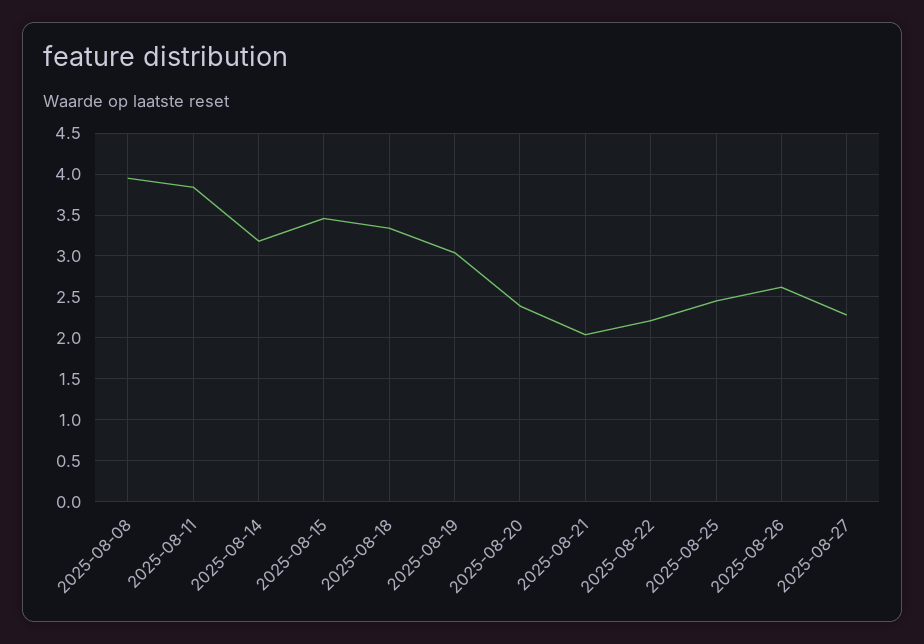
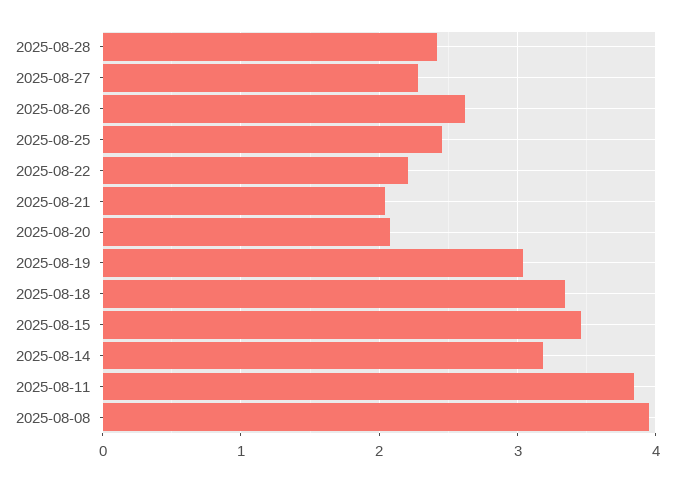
2025-08-20: 2.4 -> 2.1
2025-08-28: none -> 2.4

